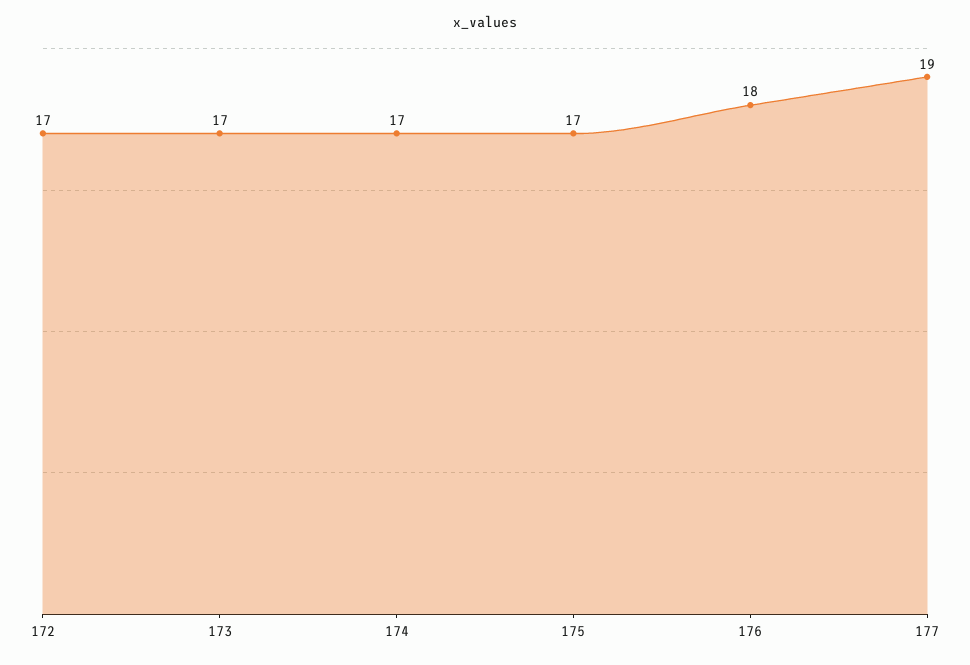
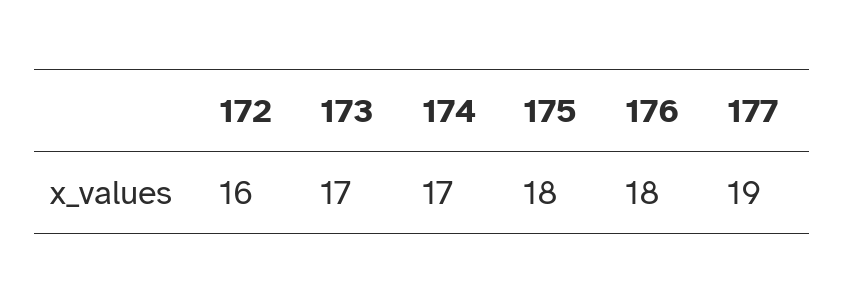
172: 17 -> 16
175: 17 -> 18

